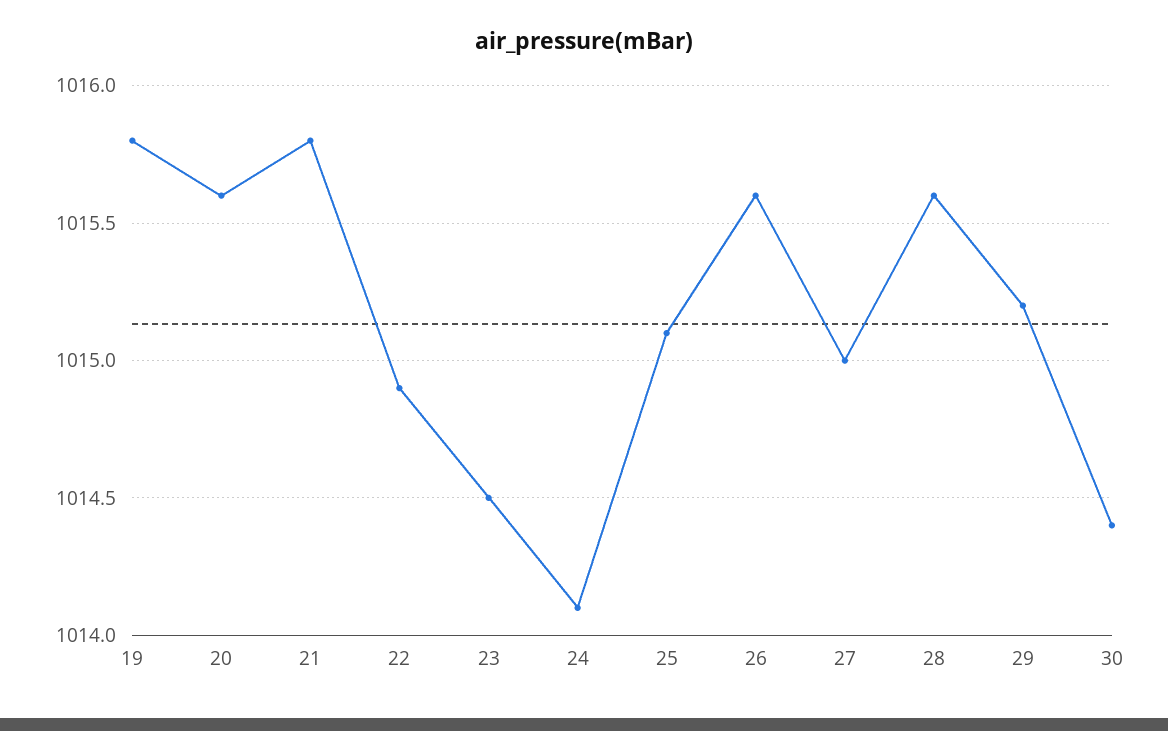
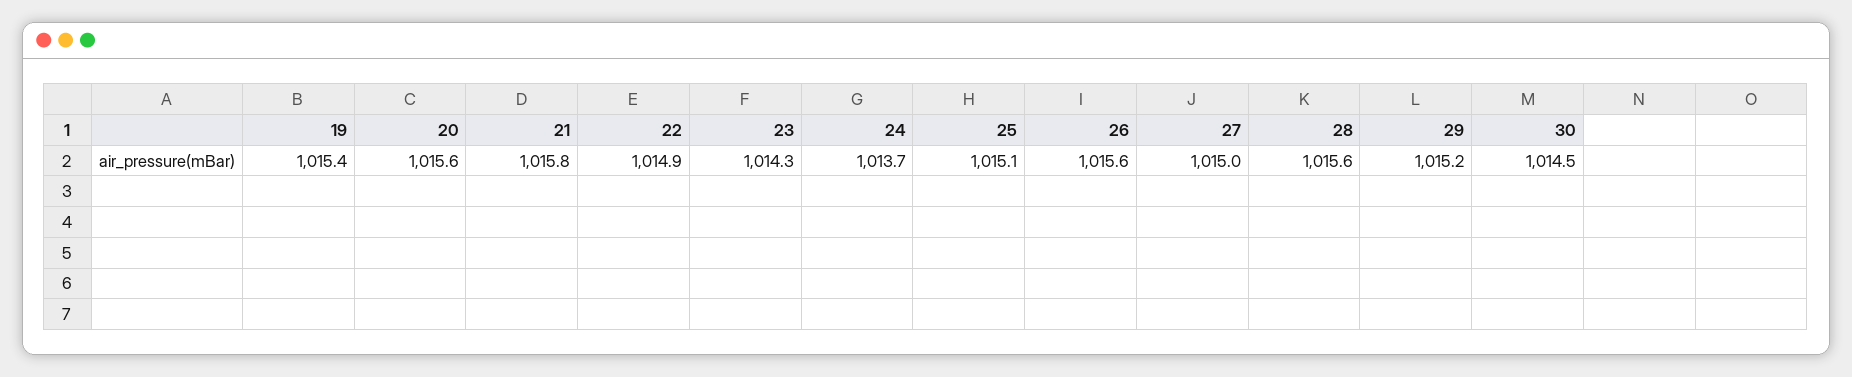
19: 1015.8 -> 1015.4
23: 1014.5 -> 1014.3
24: 1014.1 -> 1013.7
30: 1014.4 -> 1014.5

